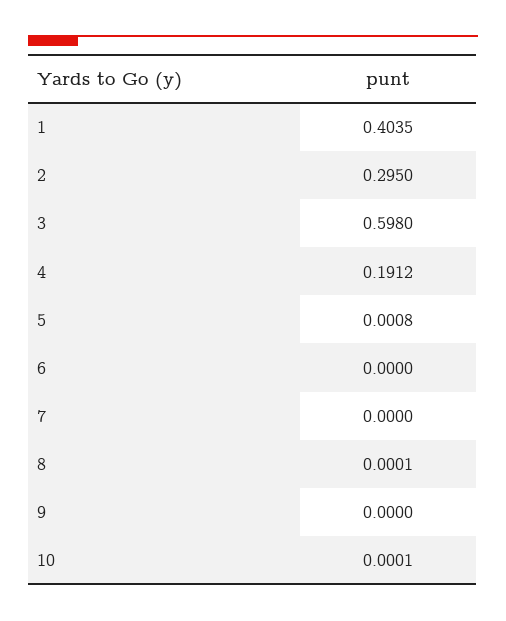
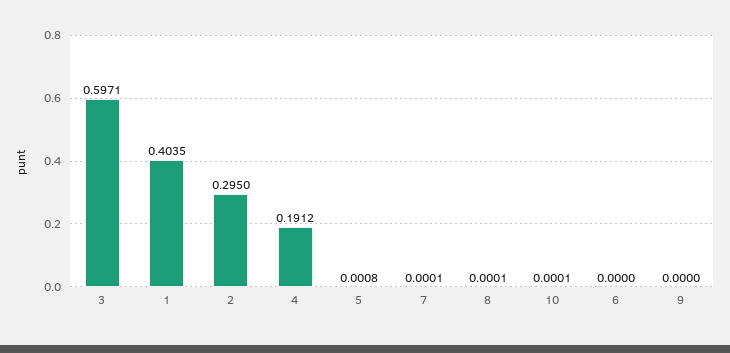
3: 0.598 -> 0.5971
7: 0 -> 0.0001

